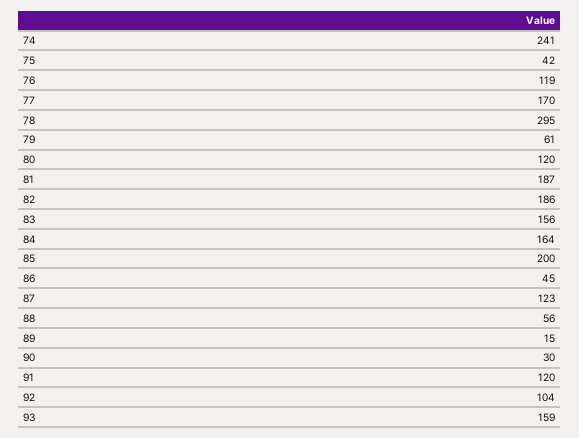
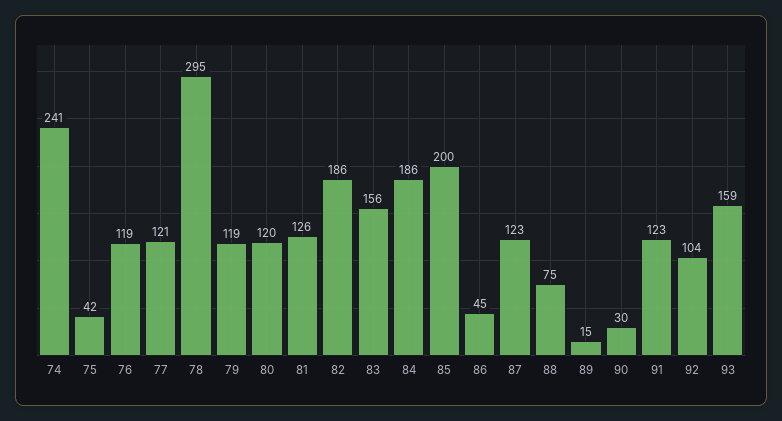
77: 170 -> 121
79: 61 -> 119
81: 187 -> 126
84: 164 -> 186
88: 56 -> 75
91: 120 -> 123

